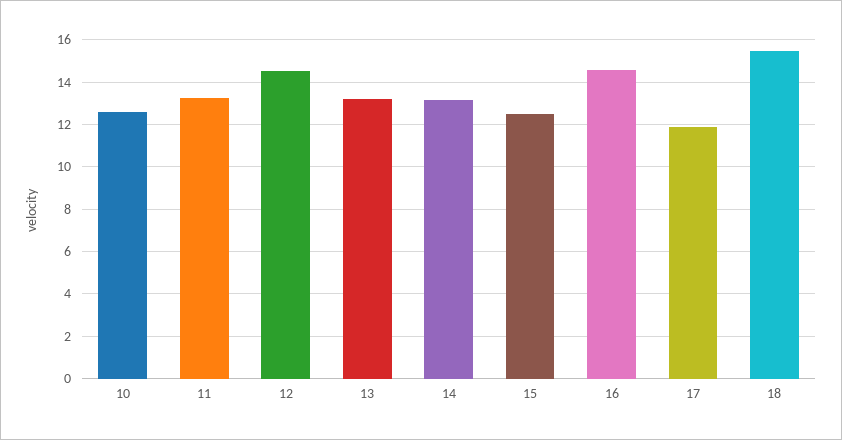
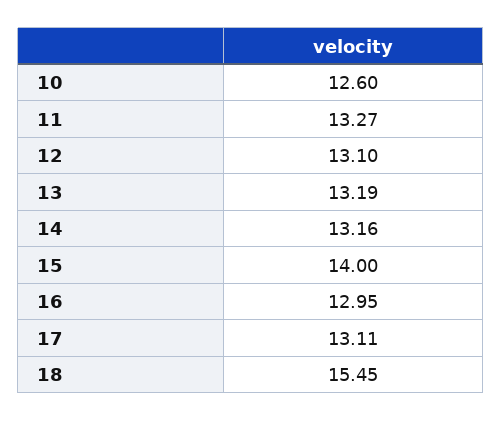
12: 14.5 -> 13.1
15: 12.5 -> 14
16: 14.5 -> 12.95
17: 12 -> 13.11

